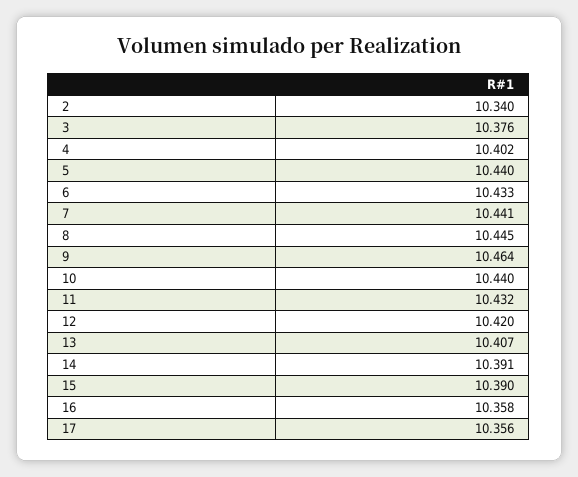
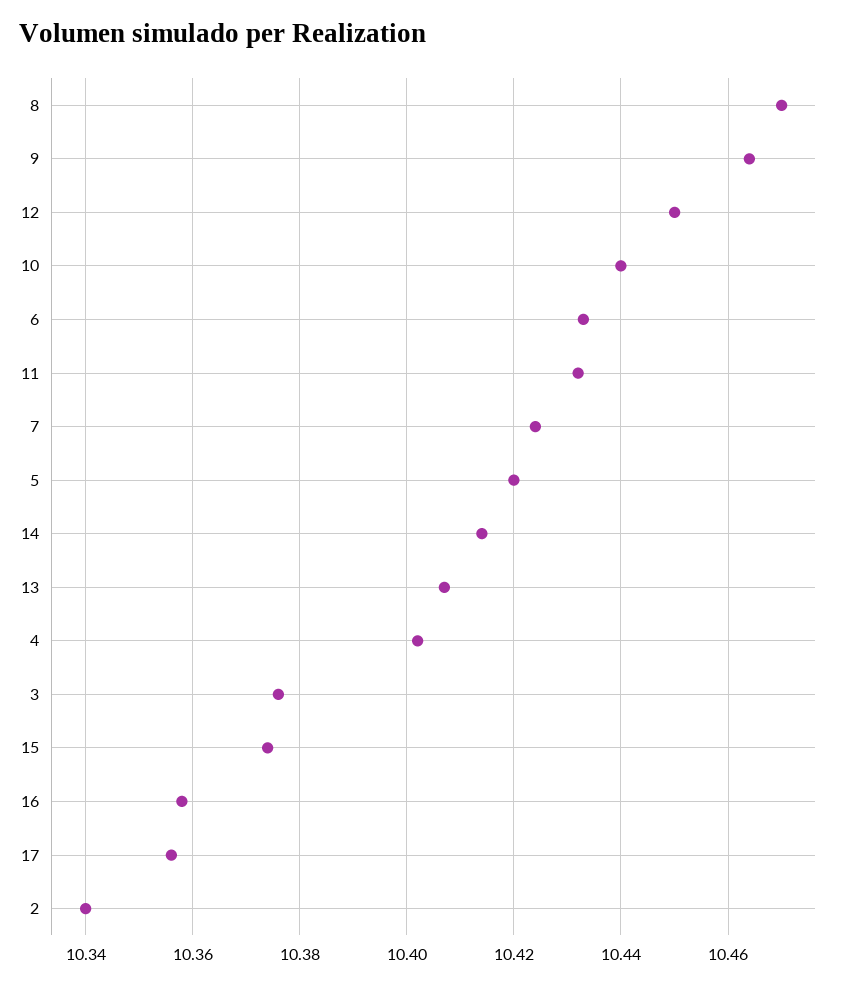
5: 10.44 -> 10.42
7: 10.441 -> 10.425
8: 10.445 -> 10.47
12: 10.42 -> 10.45
14: 10.391 -> 10.415
15: 10.39 -> 10.375

